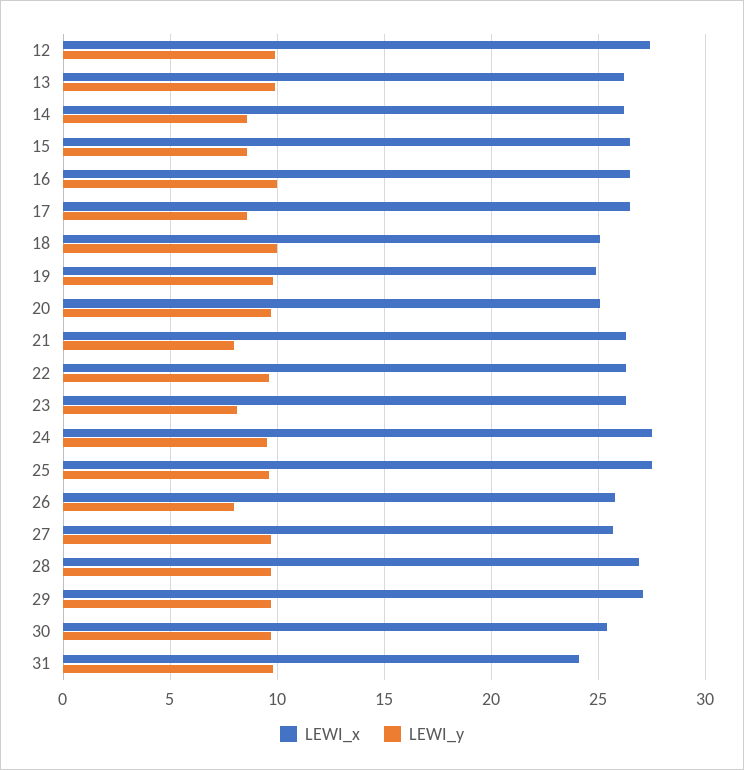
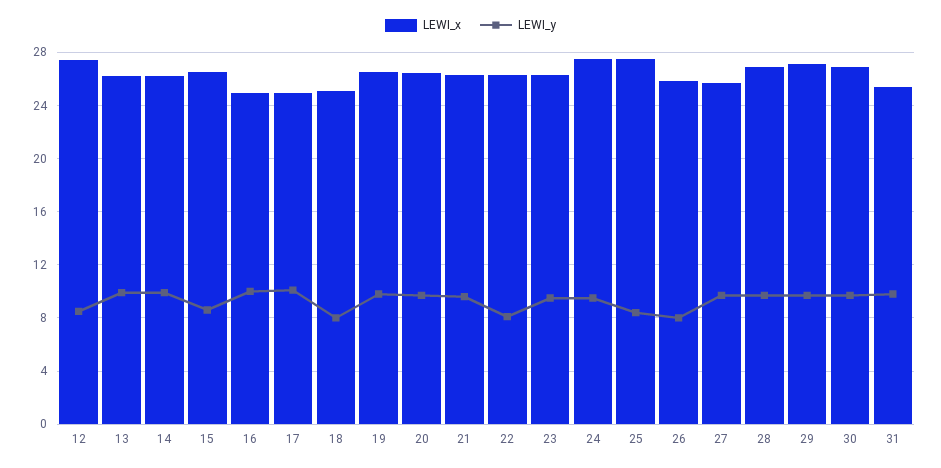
LEWI_y, 12: 10 -> 8.5
LEWI_y, 14: 8.5 -> 10
LEWI_x, 16: 26.5 -> 25
LEWI_x, 17: 26.5 -> 25
LEWI_y, 17: 8.5 -> 10
LEWI_y, 18: 10 -> 8
LEWI_x, 19: 25 -> 26.5
LEWI_x, 20: 25 -> 26.5
LEWI_y, 21: 8 -> 9.5
LEWI_y, 22: 9.5 -> 8
LEWI_y, 23: 8 -> 9.5
LEWI_y, 25: 9.5 -> 8.5
LEWI_x, 30: 25.5 -> 27
LEWI_x, 31: 24 -> 25.5

